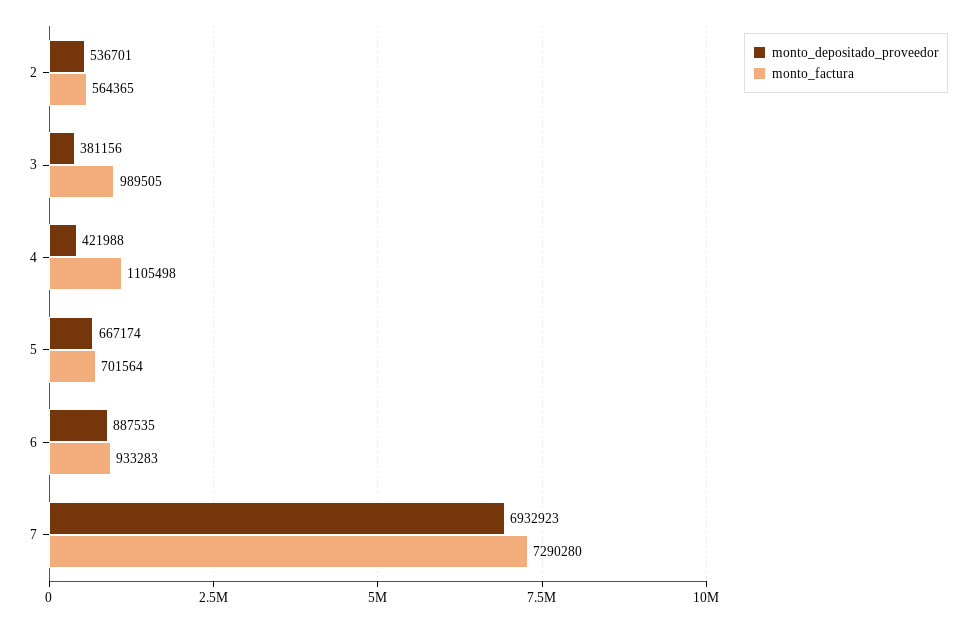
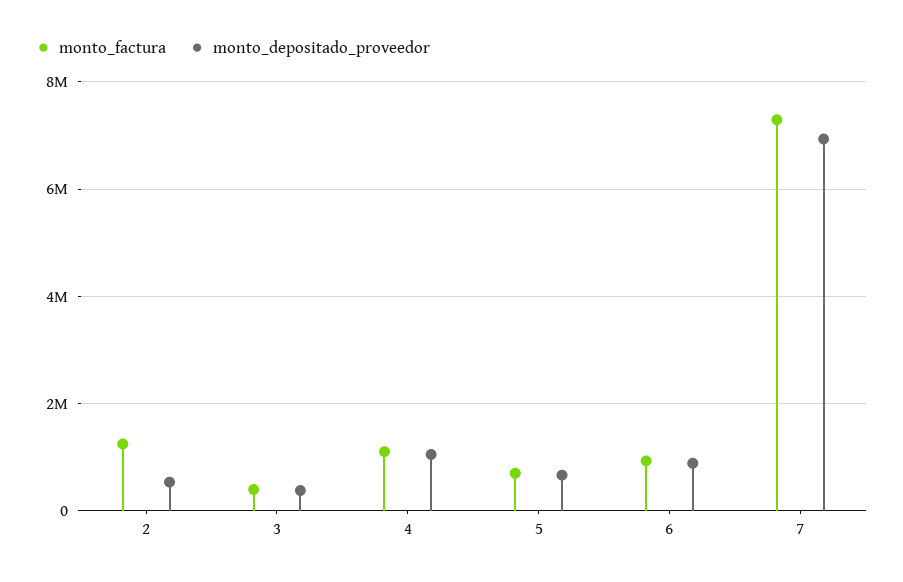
monto_factura, 2: 564365 -> 1200000
monto_factura, 3: 989505 -> 400000
monto_depositado_proveedor, 4: 421988 -> 1000000

